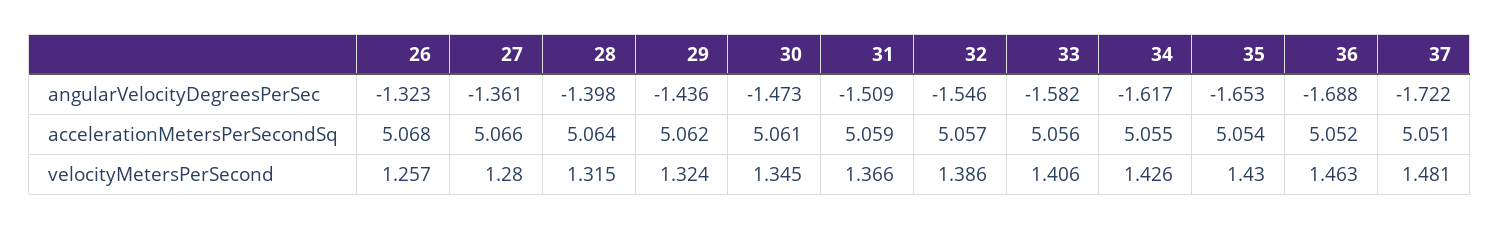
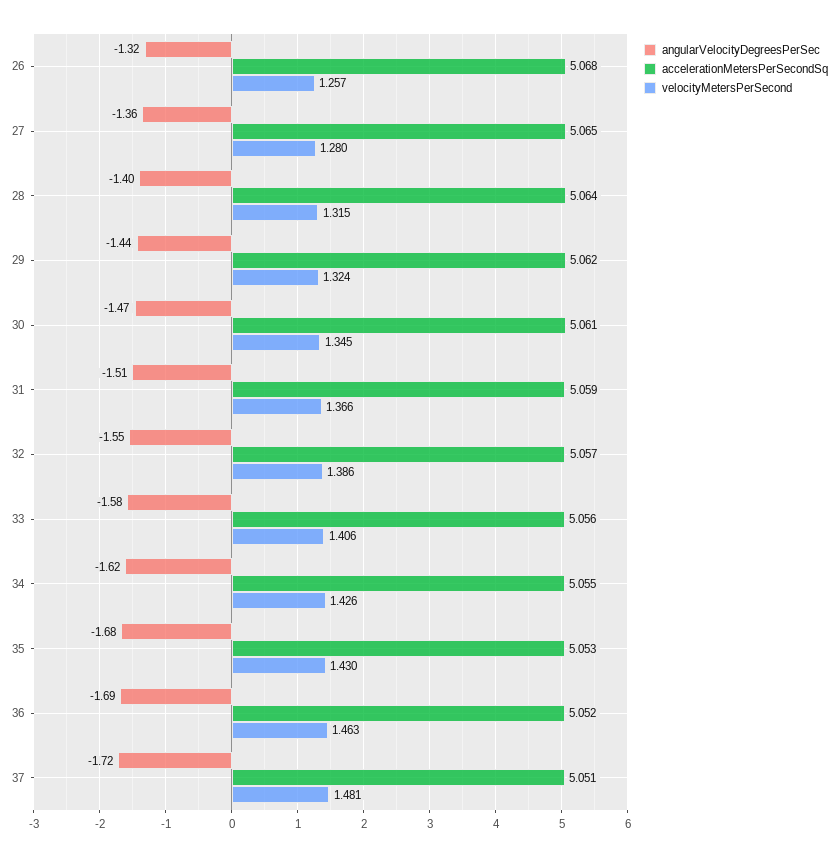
angularVelocityDegreesPerSec, 35: -1.653 -> -1.68
accelerationMetersPerSecondSq, 27: 5.066 -> 5.065
accelerationMetersPerSecondSq, 35: 5.054 -> 5.053

